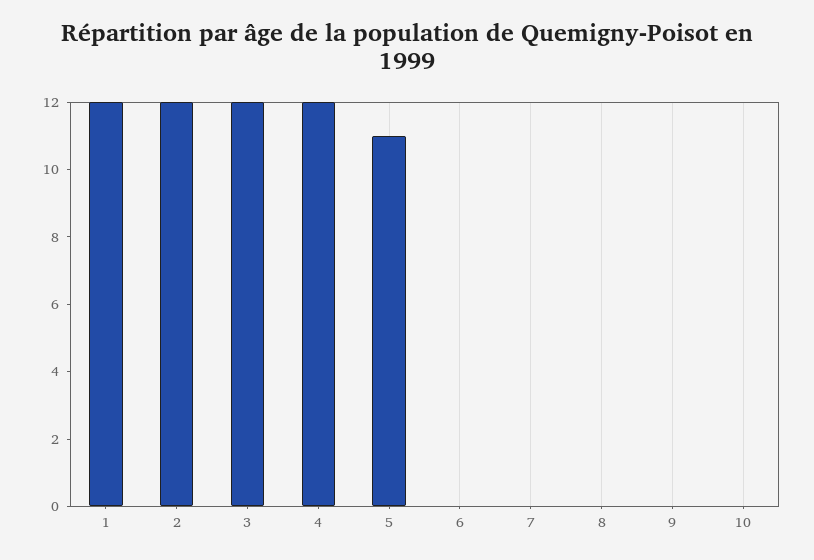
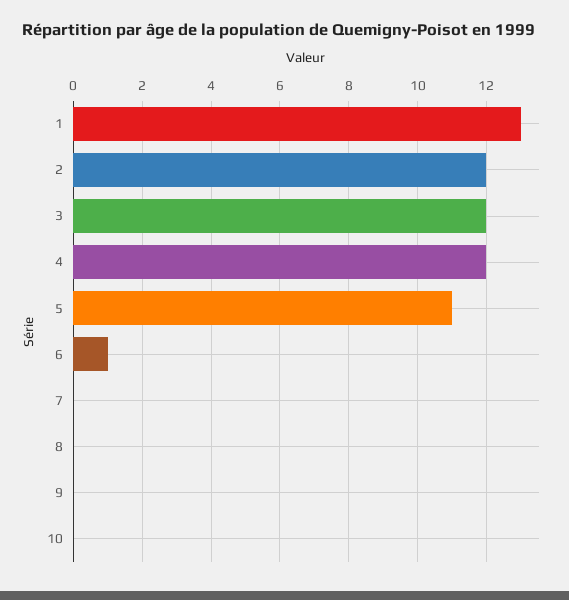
1: 12 -> 13
6: 0 -> 1

